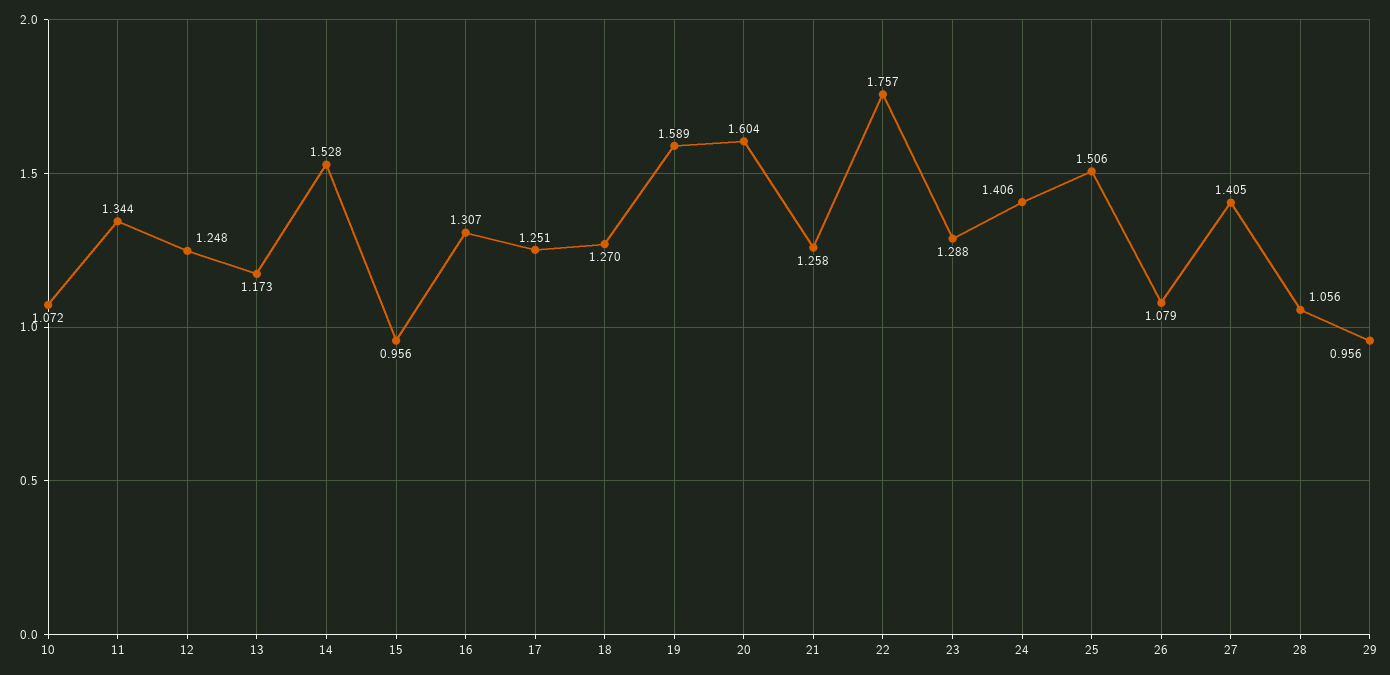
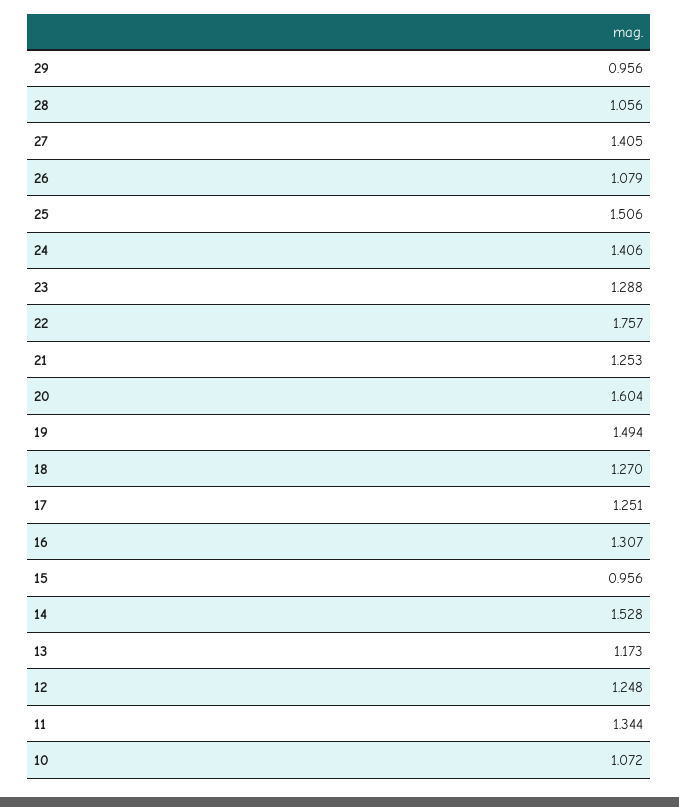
19: 1.589 -> 1.494
21: 1.258 -> 1.253

